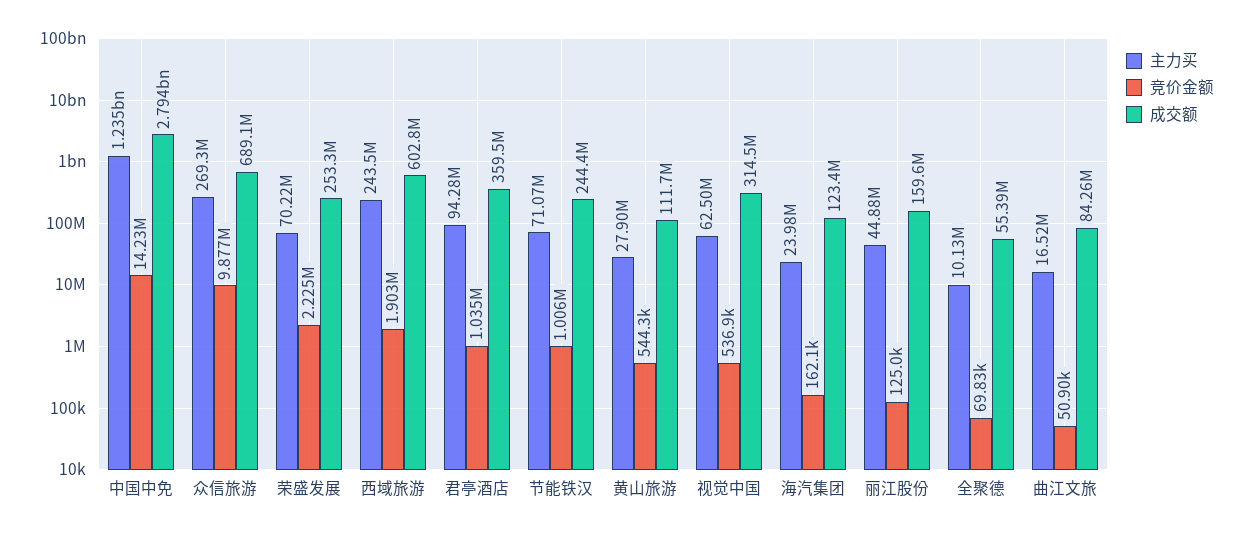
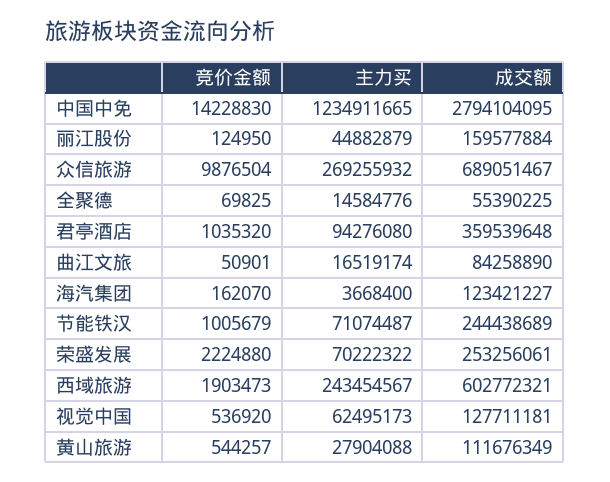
成交额, 视觉中国: 314500000 -> 127711181
主力买, 海汽集团: 23980000 -> 3668400
主力买, 全聚德: 10130000 -> 14584776

